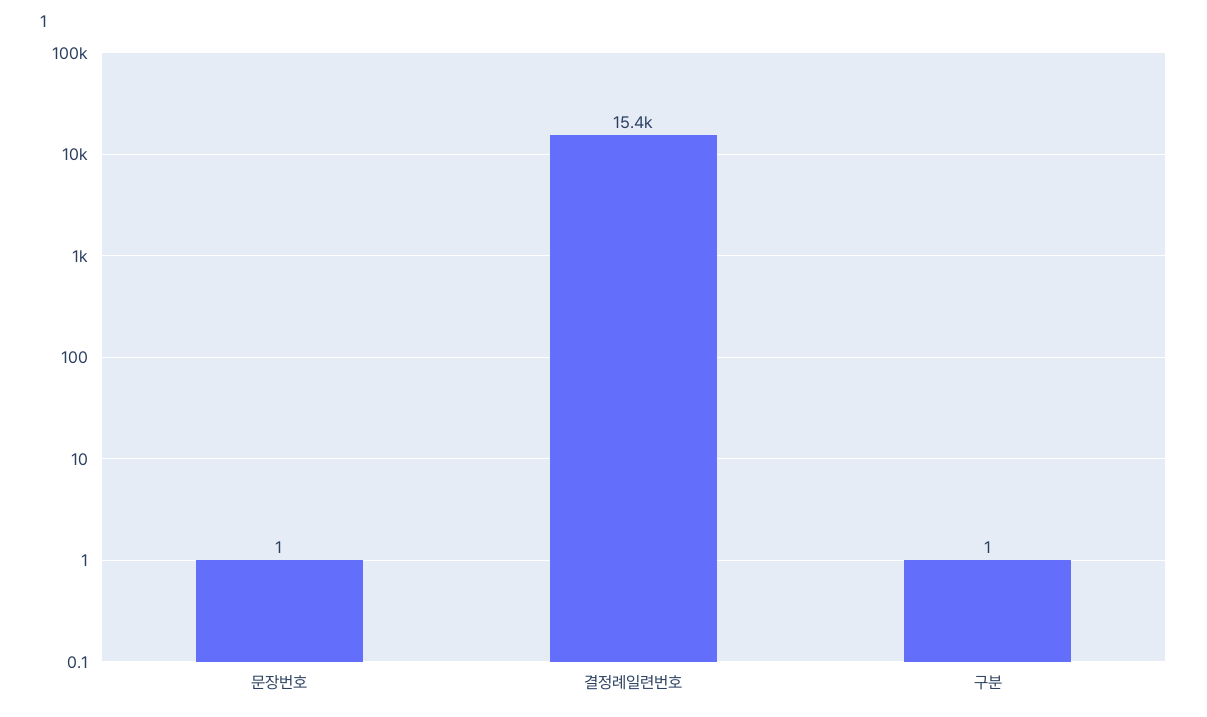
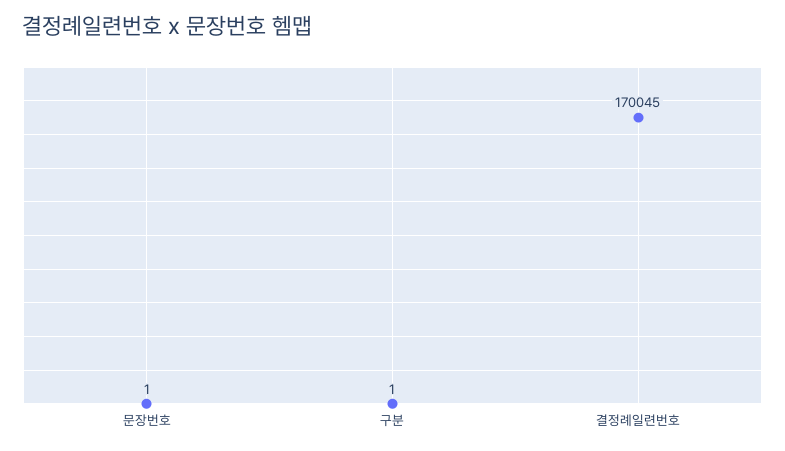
결정례일련번호: 15400 -> 170045

